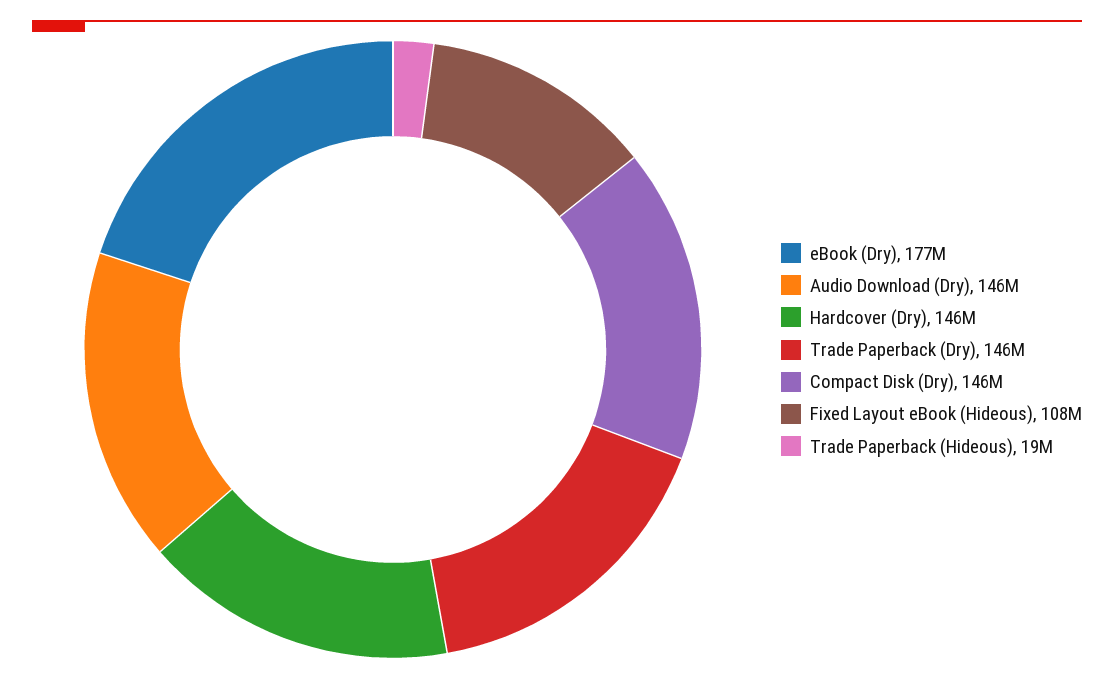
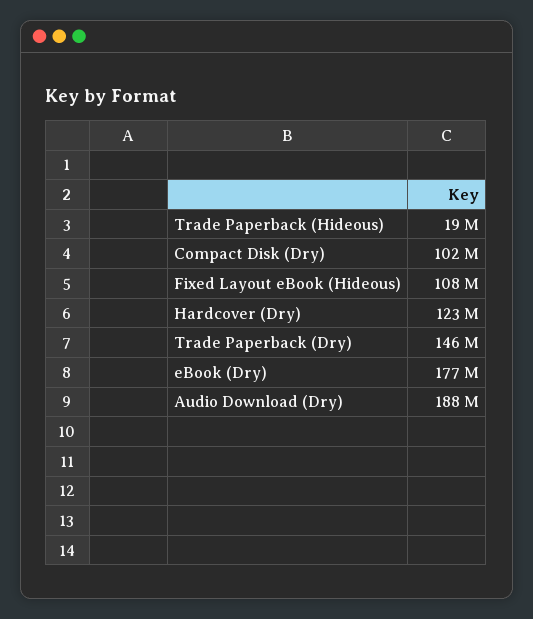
Audio Download (Dry): 146000000 -> 188000000
Hardcover (Dry): 146000000 -> 123000000
Compact Disk (Dry): 146000000 -> 102000000

